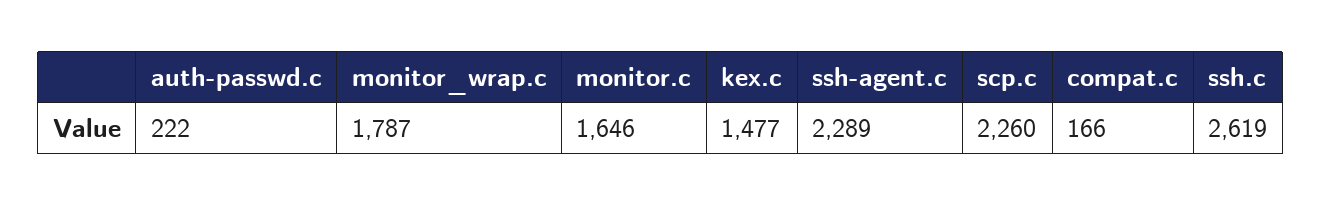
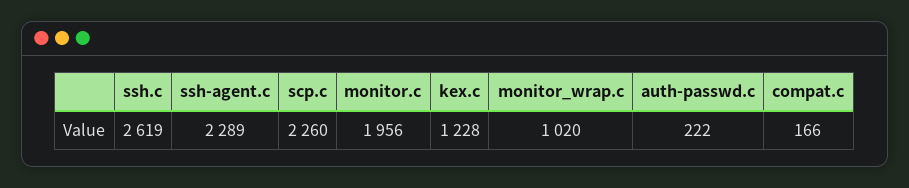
monitor_wrap.c: 1787 -> 1020
monitor.c: 1646 -> 1956
kex.c: 1477 -> 1228

